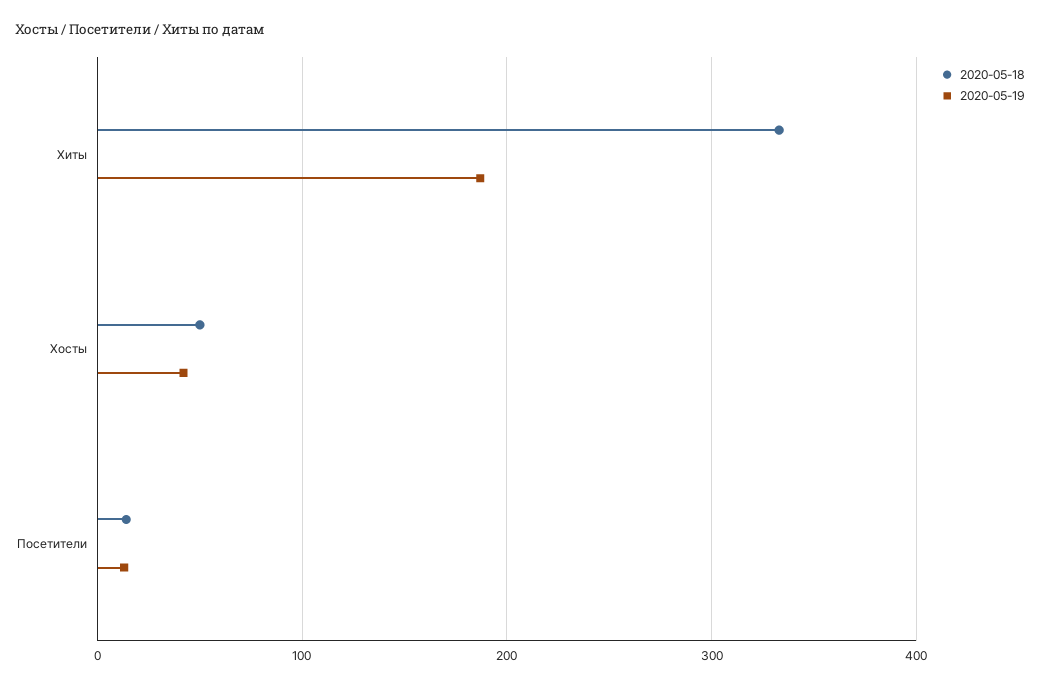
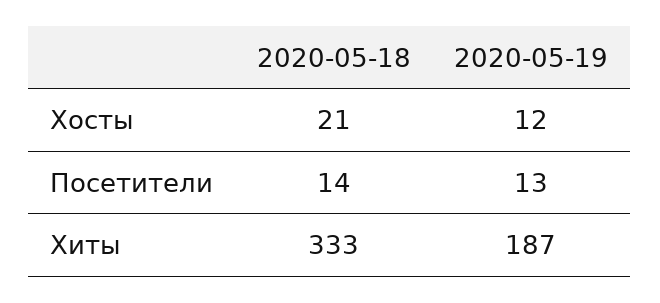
2020-05-18, Хосты: 50 -> 21
2020-05-19, Хосты: 40 -> 12

